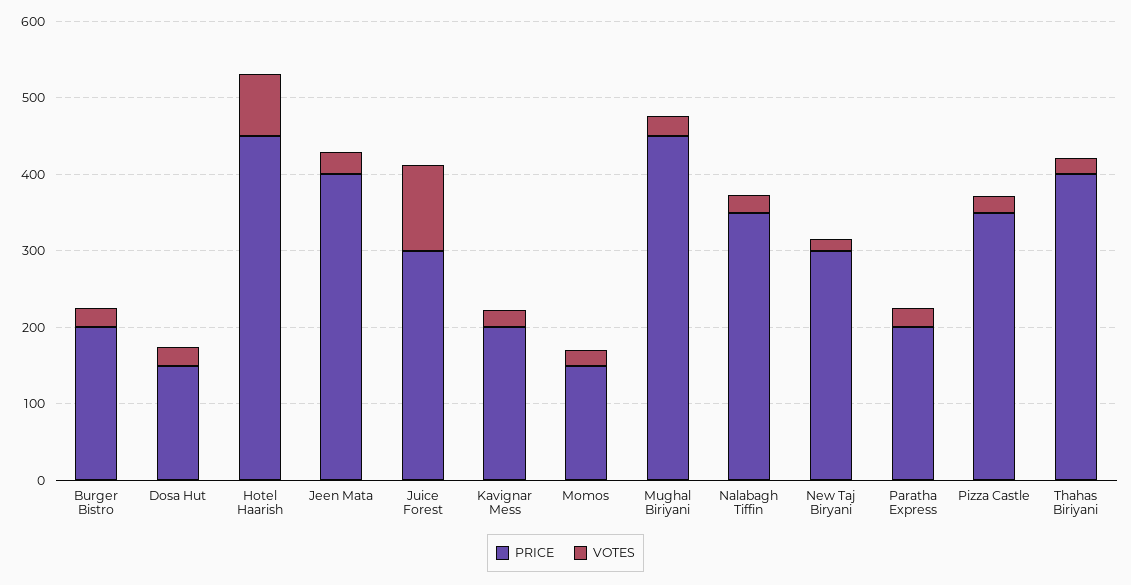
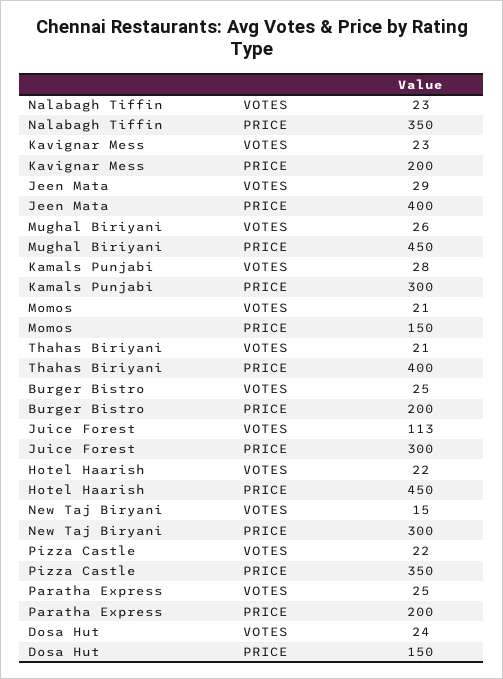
VOTES, Hotel Haarish: 80 -> 22
VOTES, Kamals Punjabi: none -> 28
PRICE, Kamals Punjabi: none -> 300

